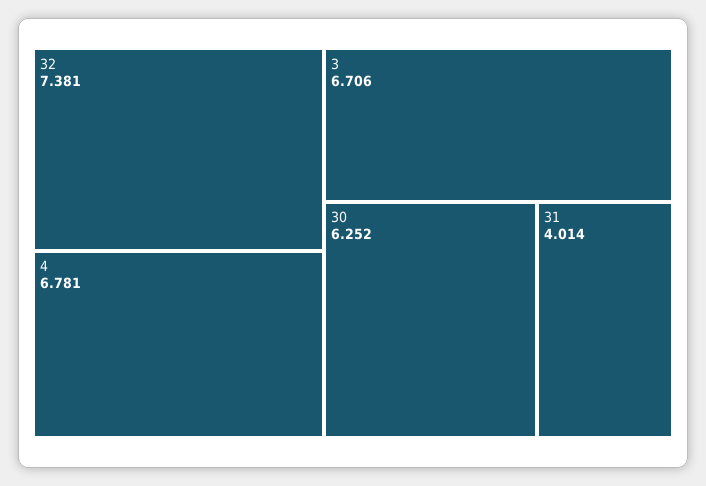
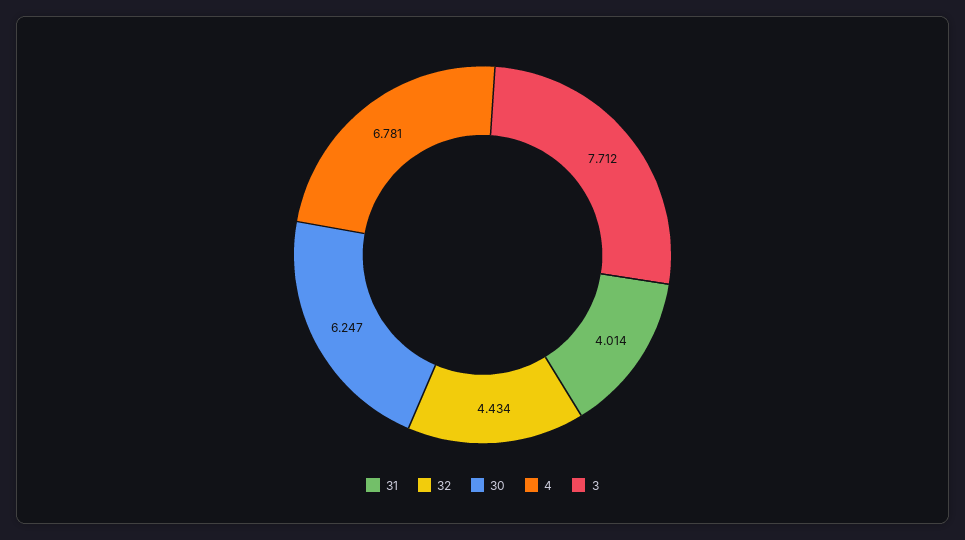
32: 7.381 -> 4.434
3: 6.706 -> 7.712
30: 6.252 -> 6.247

